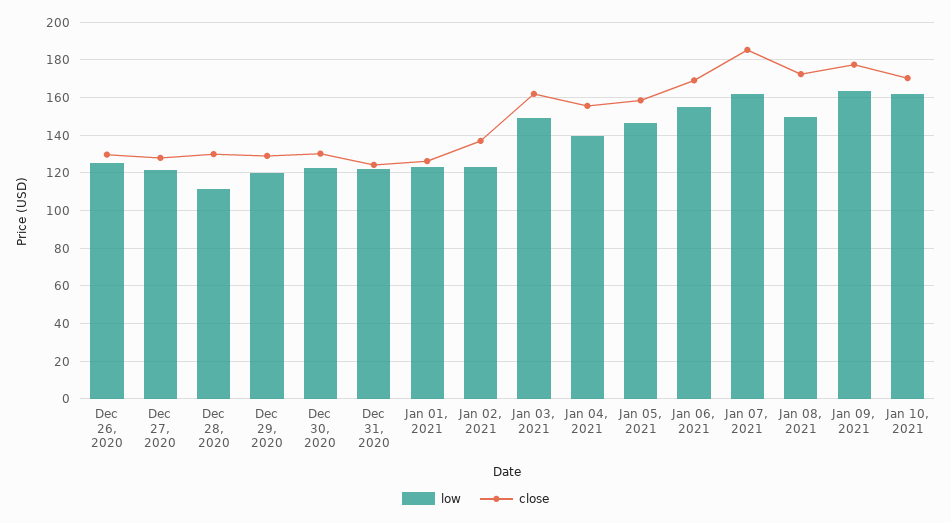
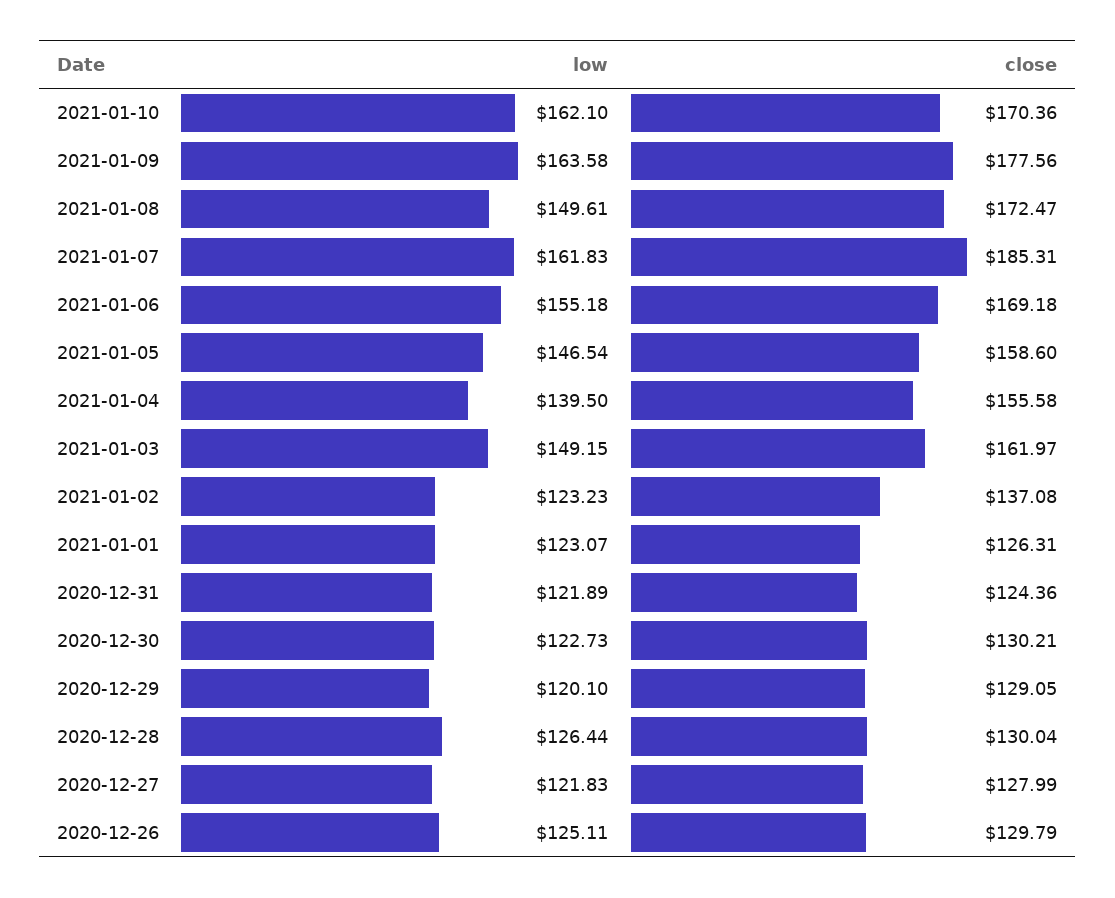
low, Dec 28, 2020: 110 -> 126.44

